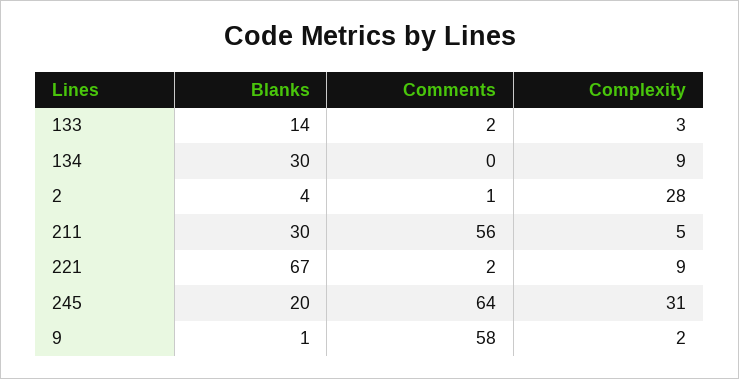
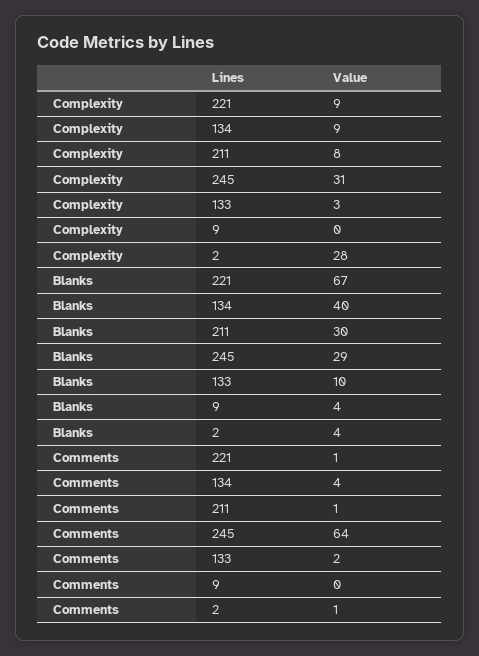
Blanks, 133: 14 -> 10
Blanks, 134: 30 -> 40
Comments, 134: 0 -> 4
Comments, 211: 56 -> 1
Complexity, 211: 5 -> 8
Comments, 221: 2 -> 1
Blanks, 245: 20 -> 29
Blanks, 9: 1 -> 4
Comments, 9: 58 -> 0
Complexity, 9: 2 -> 0

